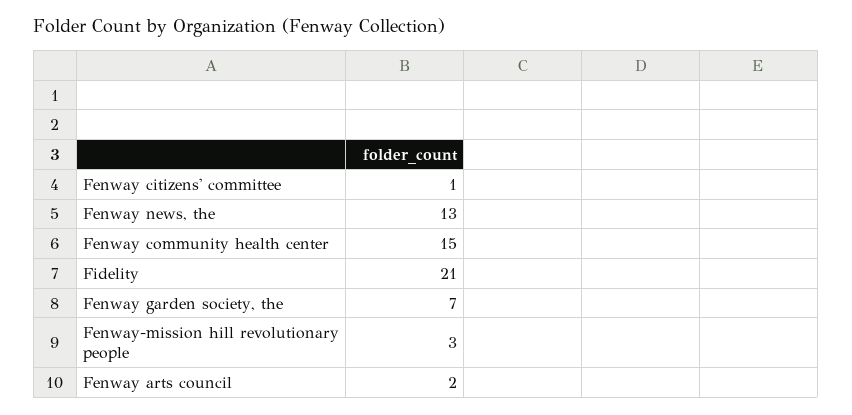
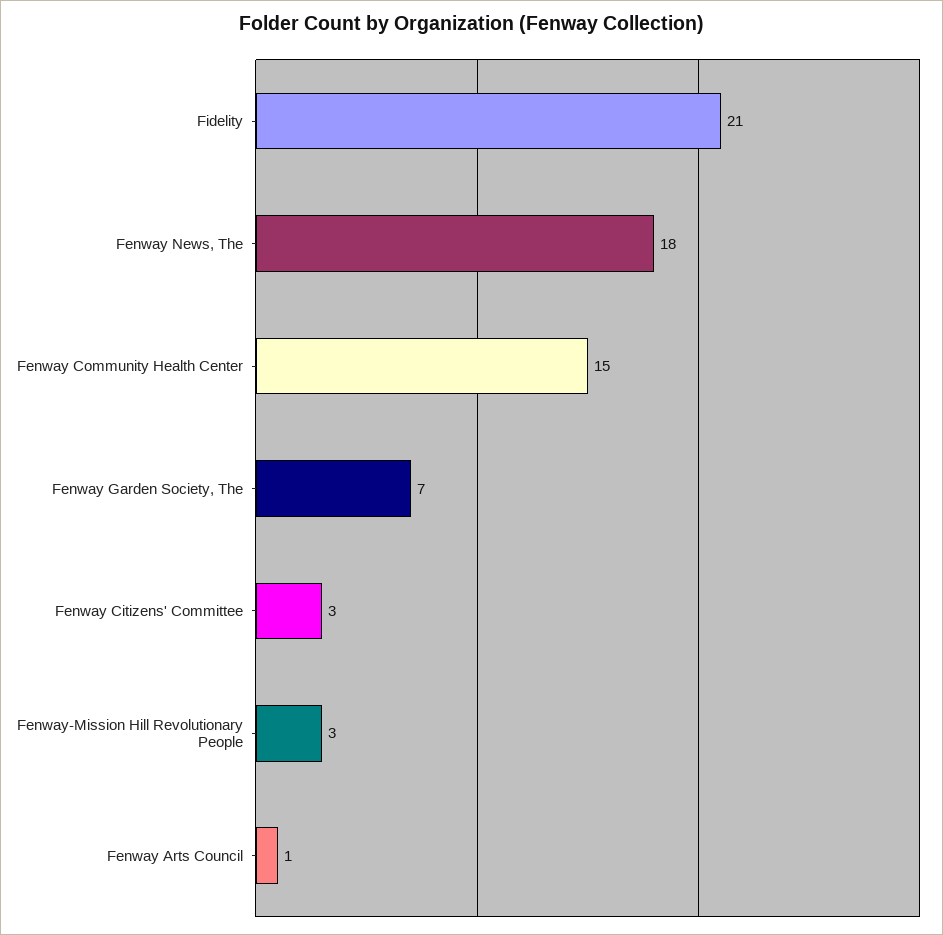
Fenway citizens' committee: 1 -> 3
Fenway news, the: 13 -> 18
Fenway arts council: 2 -> 1

